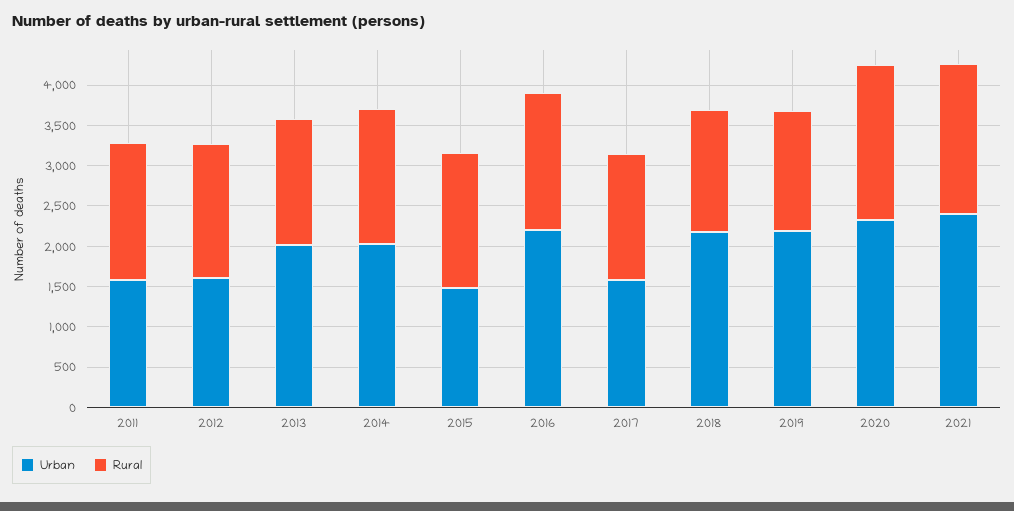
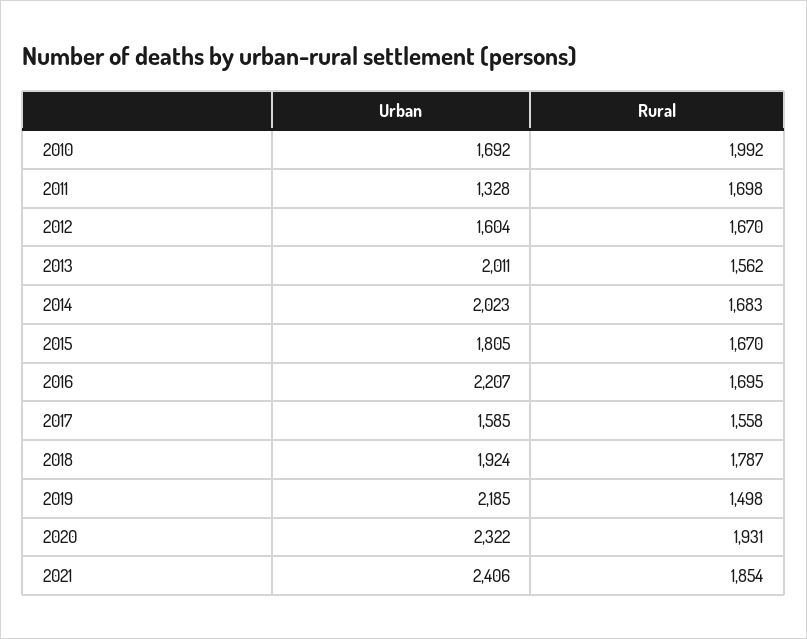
Urban, 2011: 1600 -> 1328
Urban, 2015: 1500 -> 1805
Urban, 2018: 2200 -> 1924
Rural, 2018: 1500 -> 1787
Urban, 2010: none -> 1692
Rural, 2010: none -> 1992

